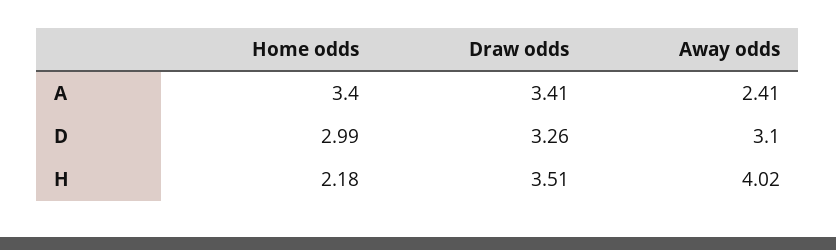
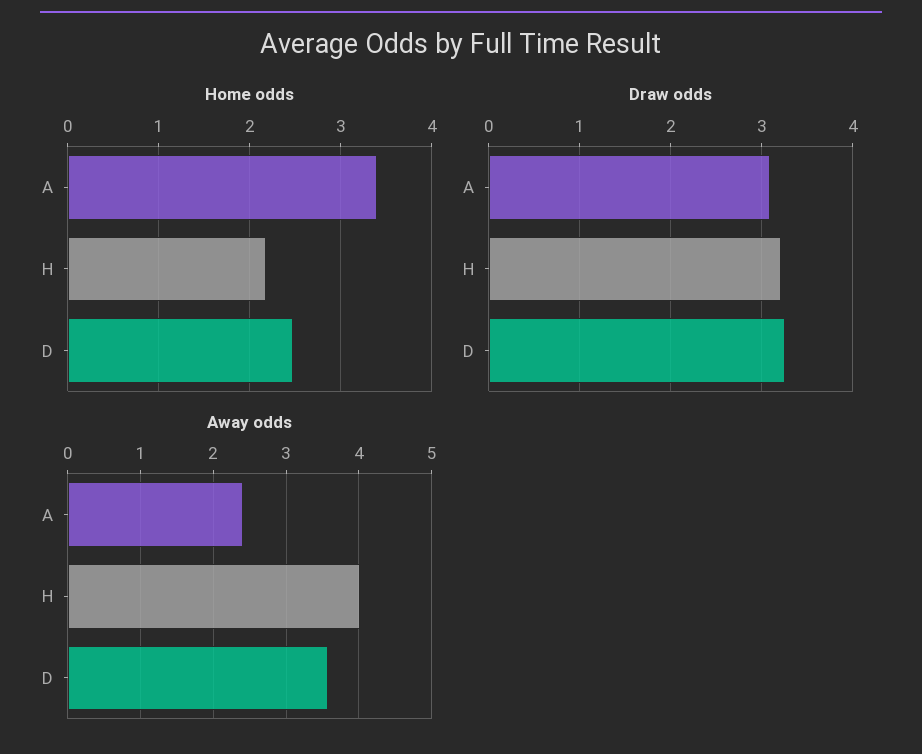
Draw odds, A: 3.41 -> 3.1
Home odds, D: 2.99 -> 2.5
Away odds, D: 3.1 -> 3.6
Draw odds, H: 3.51 -> 3.2

